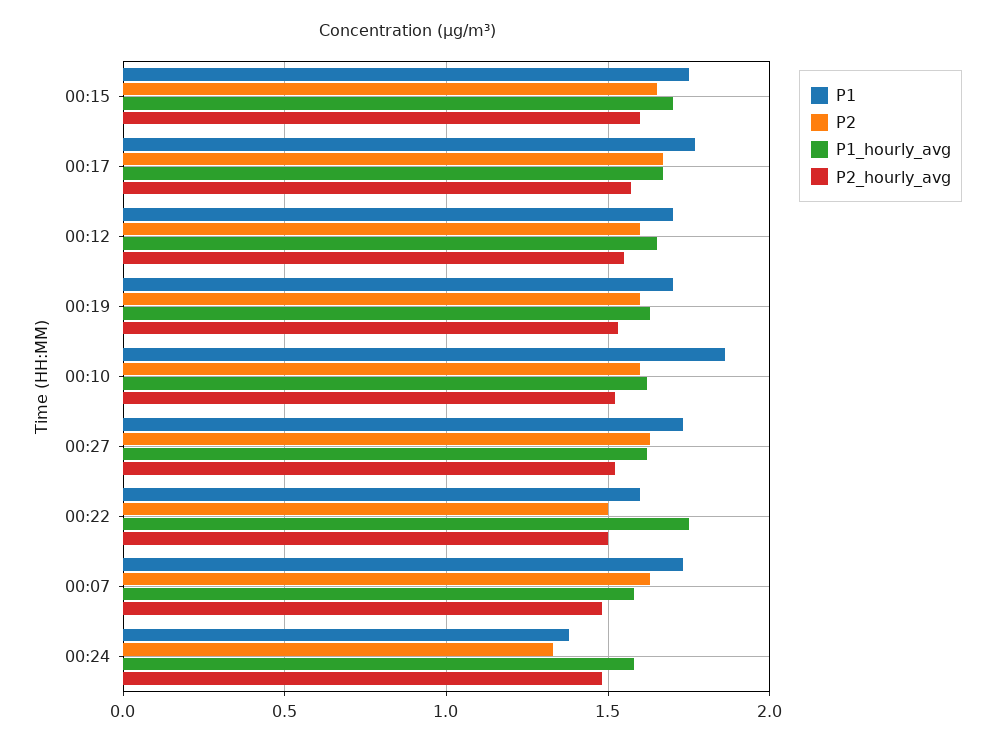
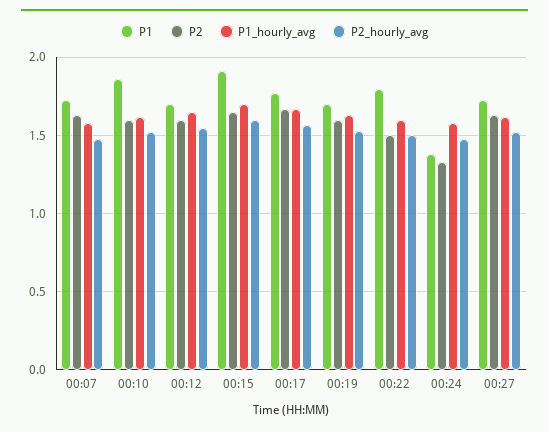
P1, 00:15: 1.75 -> 1.9
P1, 00:22: 1.6 -> 1.8
P1_hourly_avg, 00:22: 1.75 -> 1.6

